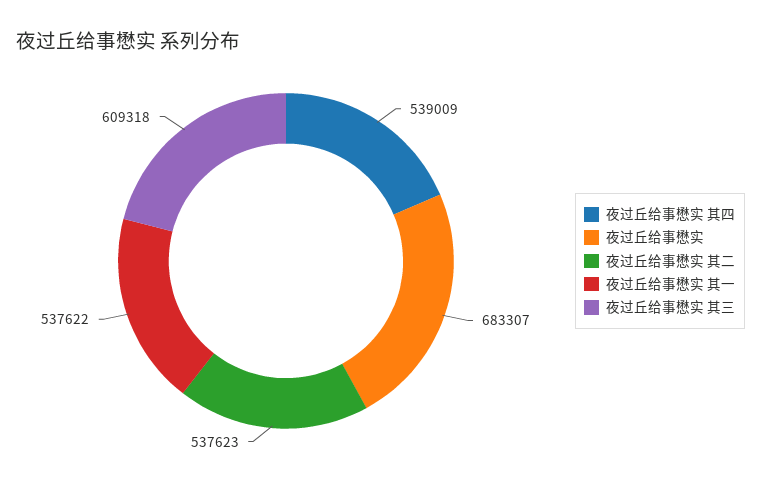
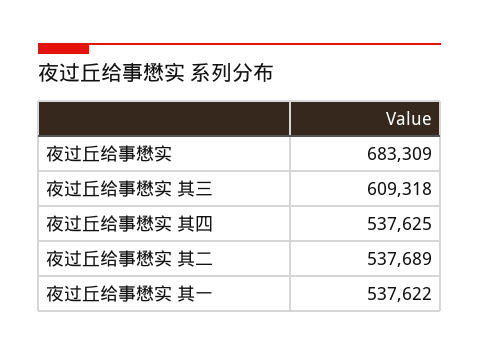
夜过丘给事懋实 其四: 539009 -> 537625
夜过丘给事懋实: 683307 -> 683309
夜过丘给事懋实 其二: 537623 -> 537689

